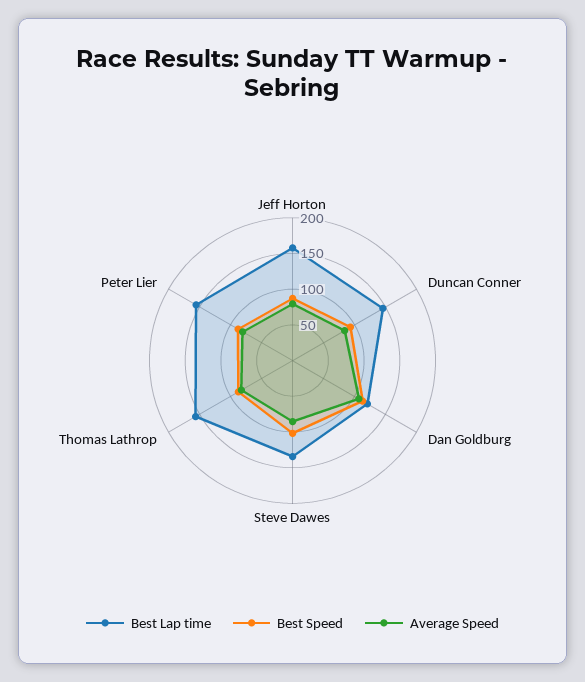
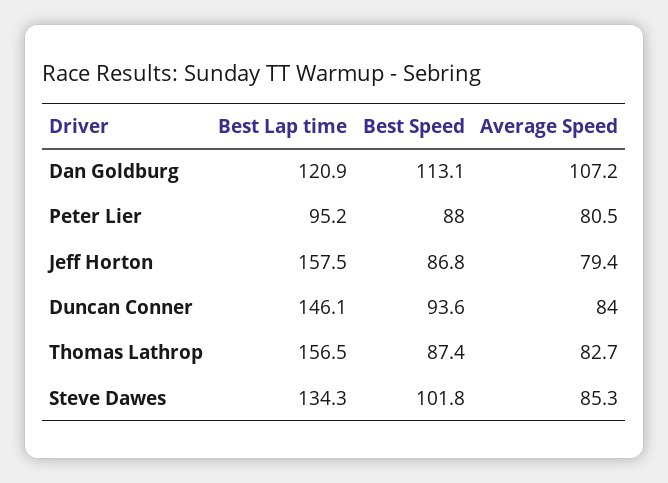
Best Lap time, Peter Lier: 150 -> 95.2

